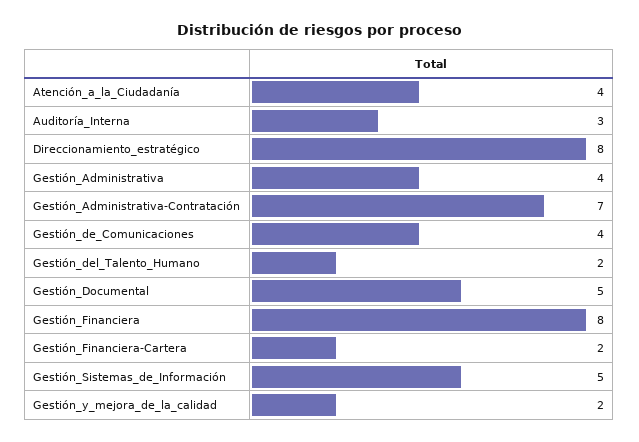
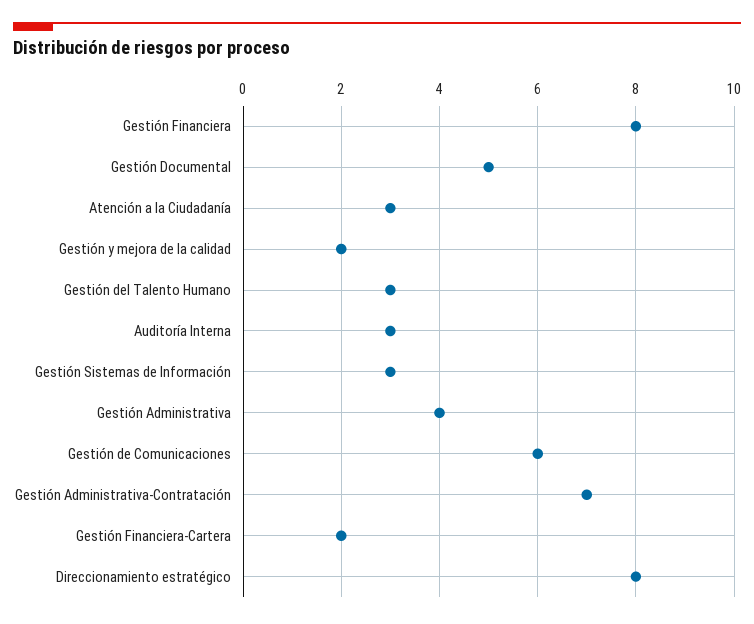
Atención_a_la_Ciudadanía: 4 -> 3
Gestión_de_Comunicaciones: 4 -> 6
Gestión_del_Talento_Humano: 2 -> 3
Gestión_Sistemas_de_Información: 5 -> 3

